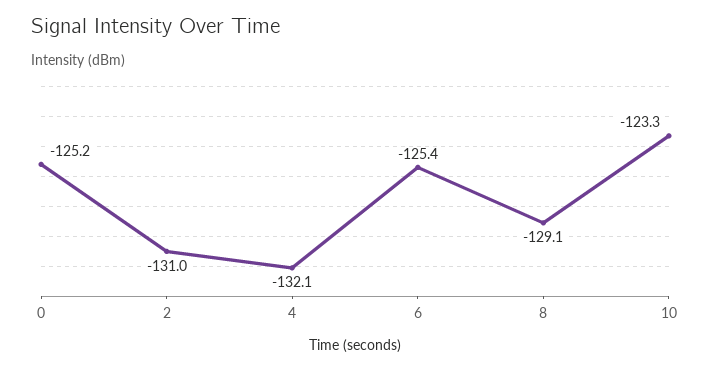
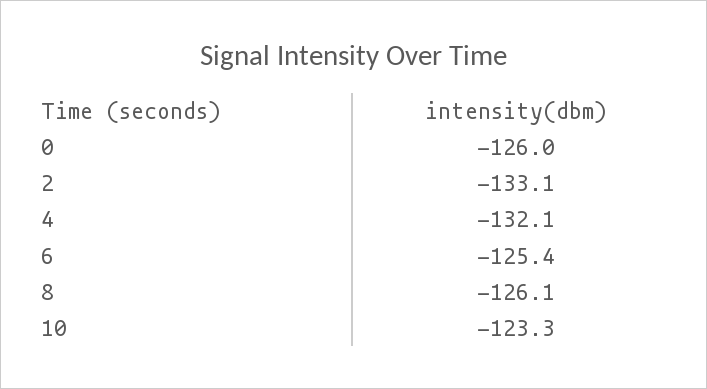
0: -125.2 -> -126
2: -131 -> -133.1
8: -129.1 -> -126.1

